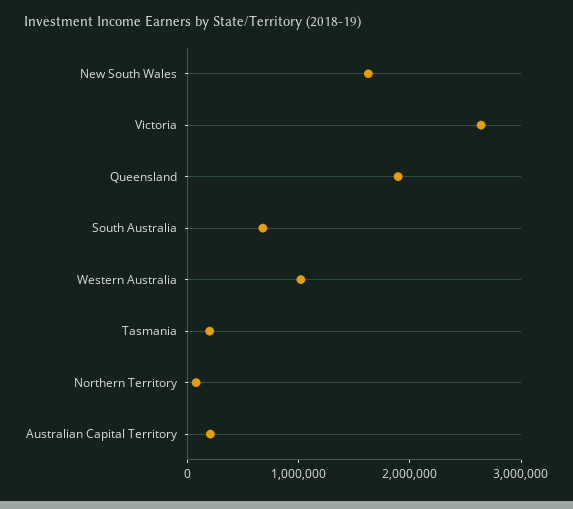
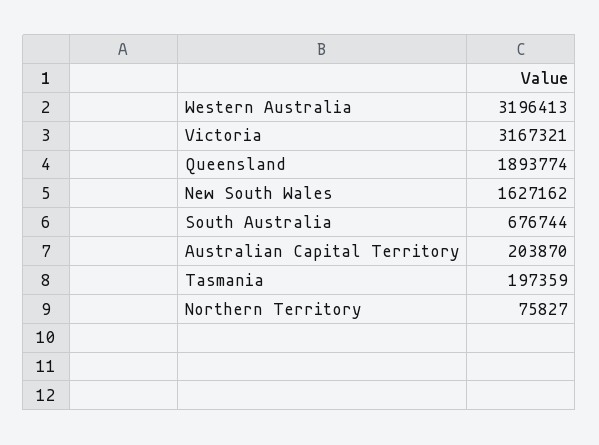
Victoria: 2600000 -> 3167321
Western Australia: 1000000 -> 3196413

